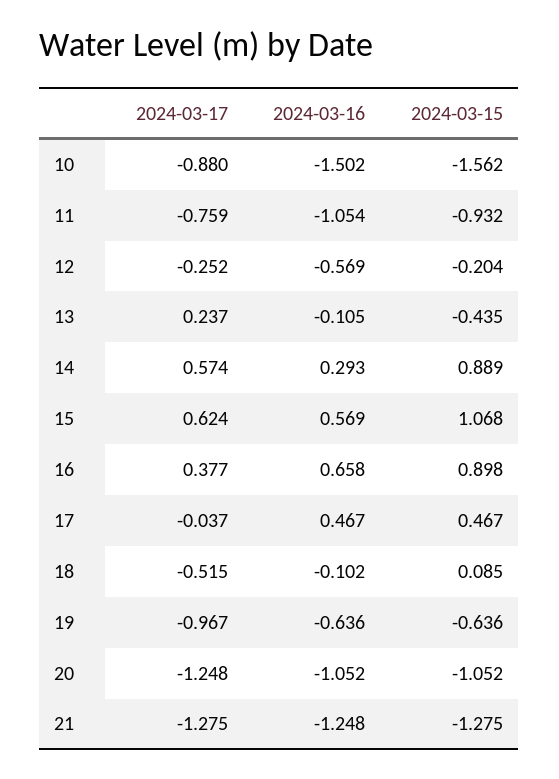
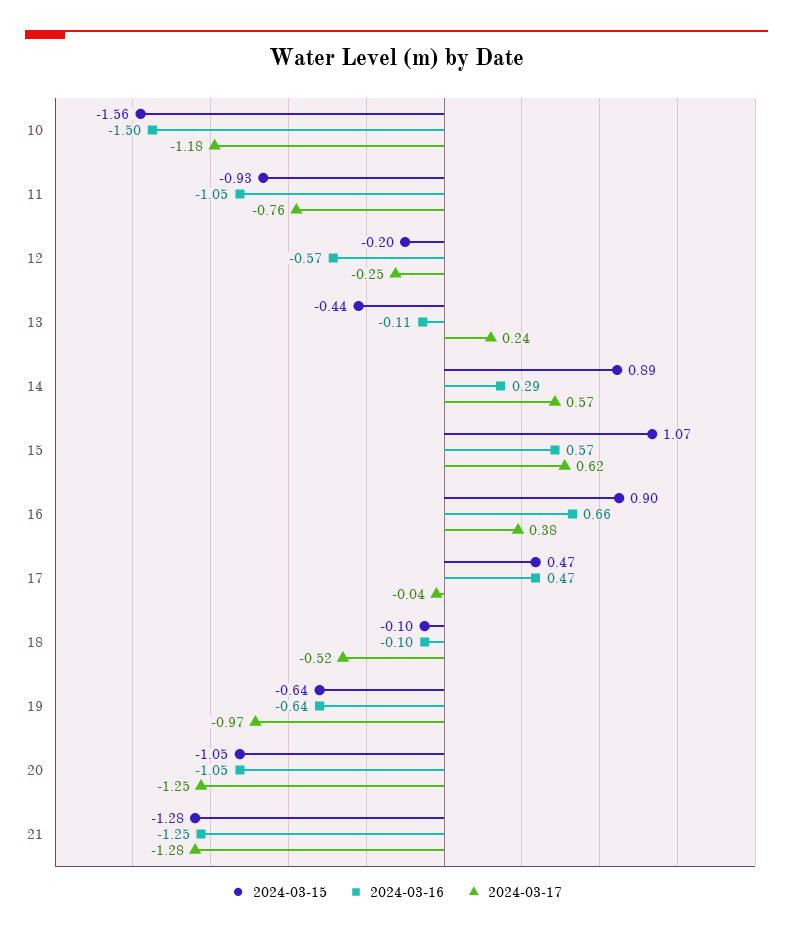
2024-03-17, 10: -0.88 -> -1.18
2024-03-15, 18: 0.085 -> -0.1

